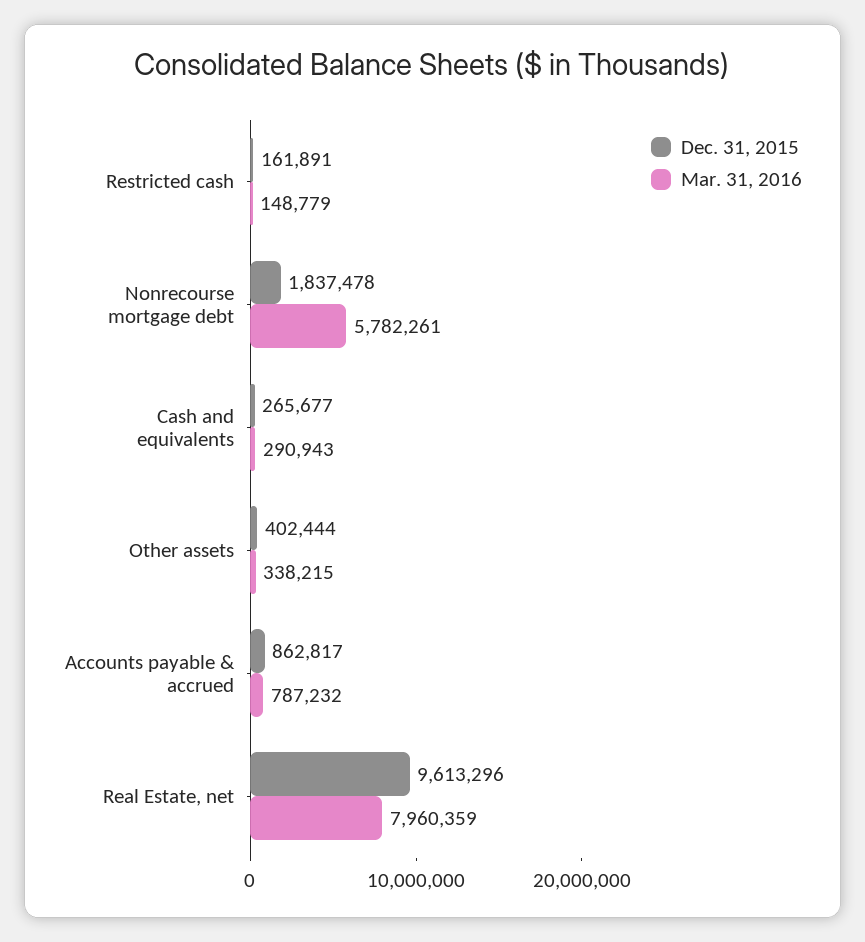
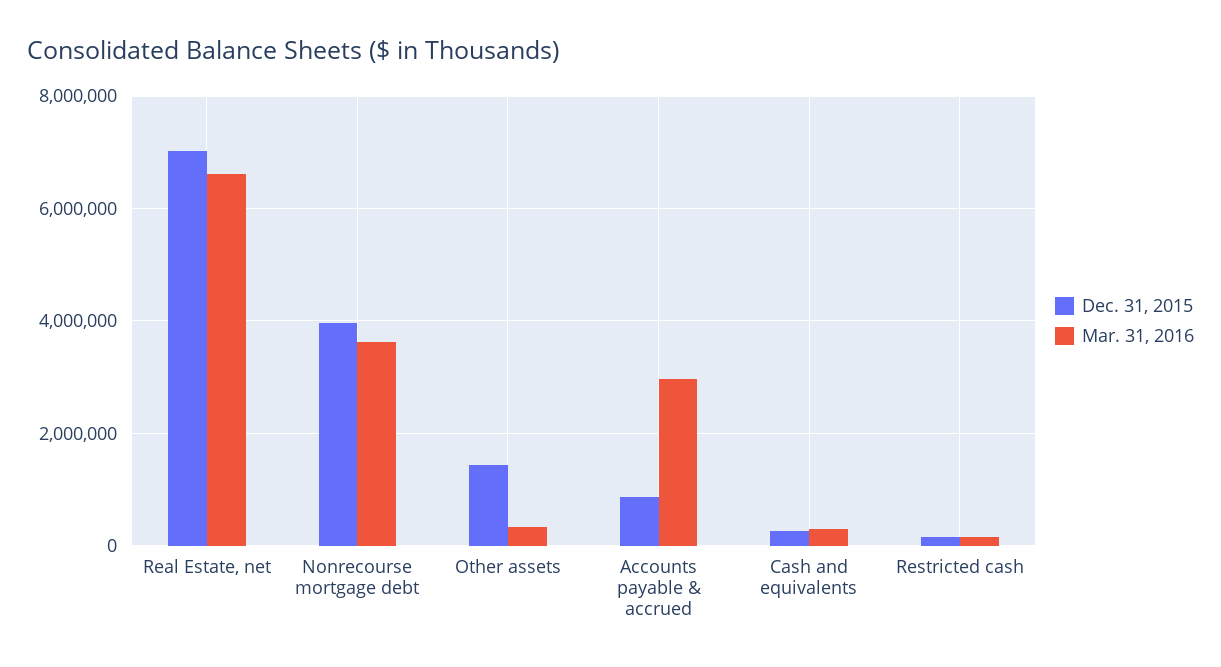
Dec. 31, 2015, Nonrecourse mortgage debt: 1837478 -> 4000000
Mar. 31, 2016, Nonrecourse mortgage debt: 5782261 -> 3600000
Dec. 31, 2015, Other assets: 402444 -> 1400000
Mar. 31, 2016, Accounts payable & accrued: 787232 -> 3000000
Dec. 31, 2015, Real Estate, net: 9613296 -> 7000000
Mar. 31, 2016, Real Estate, net: 7960359 -> 6600000

